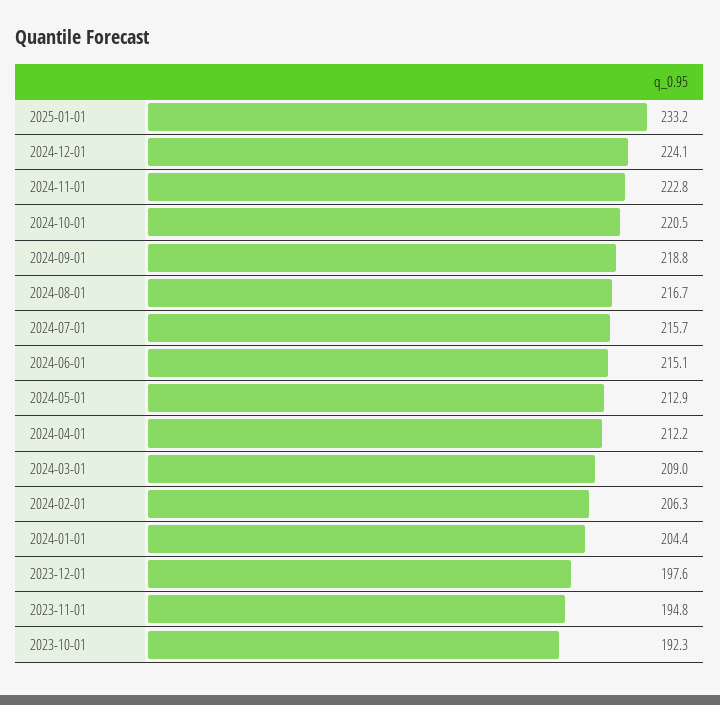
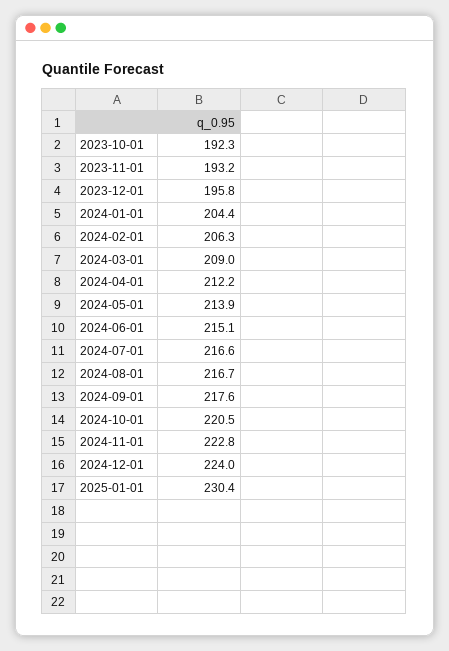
2025-01-01: 233.2 -> 230.4
2024-12-01: 224.1 -> 224
2024-09-01: 218.8 -> 217.6
2024-07-01: 215.7 -> 216.6
2024-05-01: 212.9 -> 213.9
2023-12-01: 197.6 -> 195.8
2023-11-01: 194.8 -> 193.2

